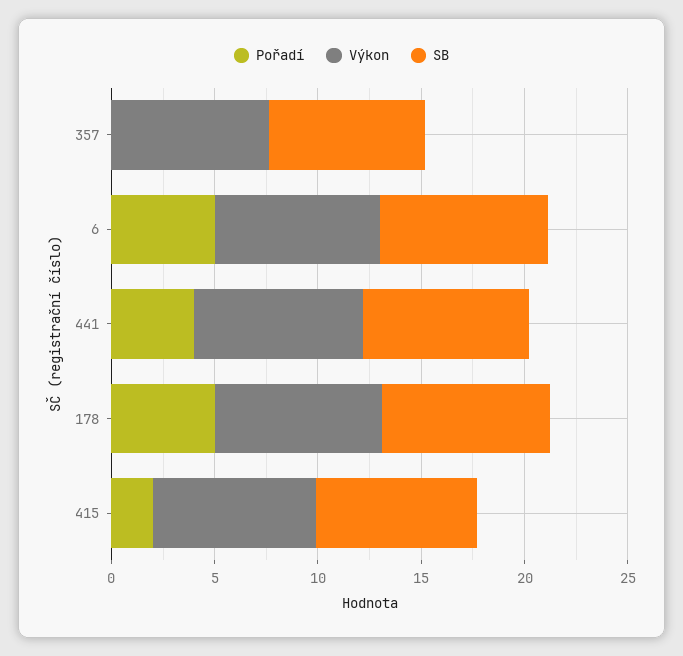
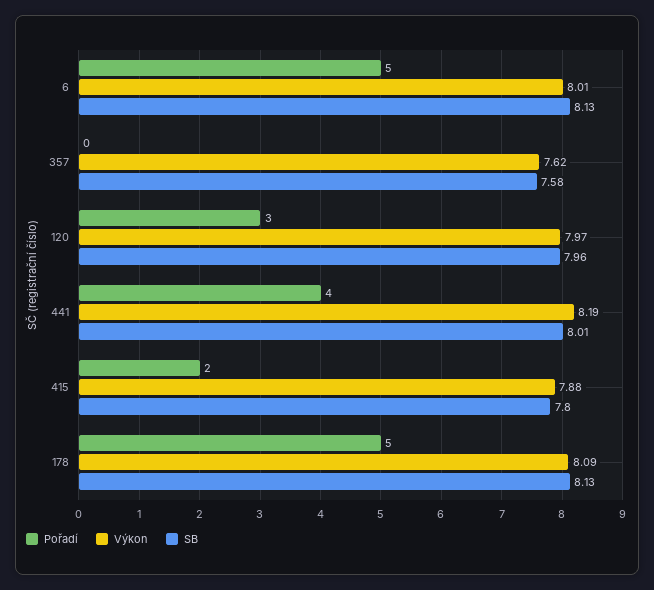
Pořadí, 120: none -> 3
Výkon, 120: none -> 7.97
SB, 120: none -> 7.96

